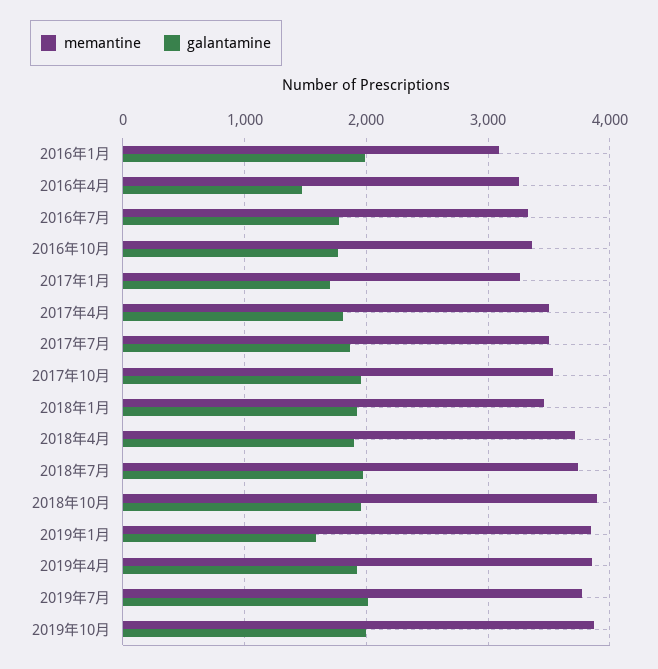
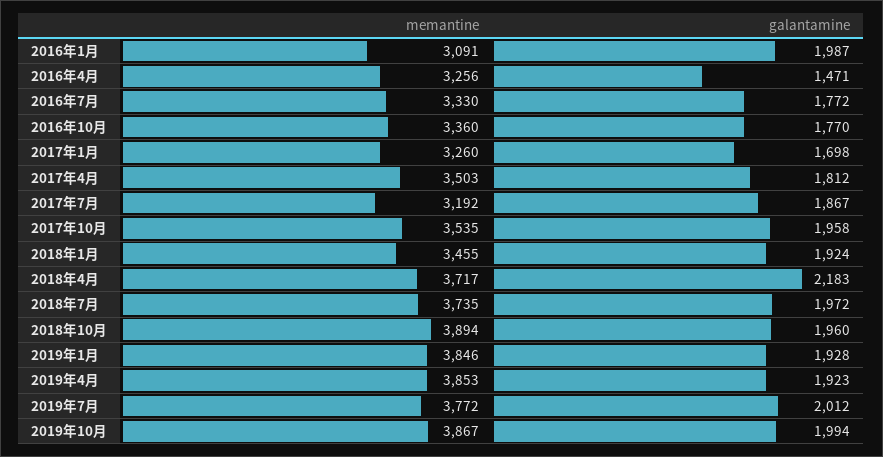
memantine, 2017年7月: 3500 -> 3192
galantamine, 2018年4月: 1900 -> 2183
galantamine, 2019年1月: 1600 -> 1928

